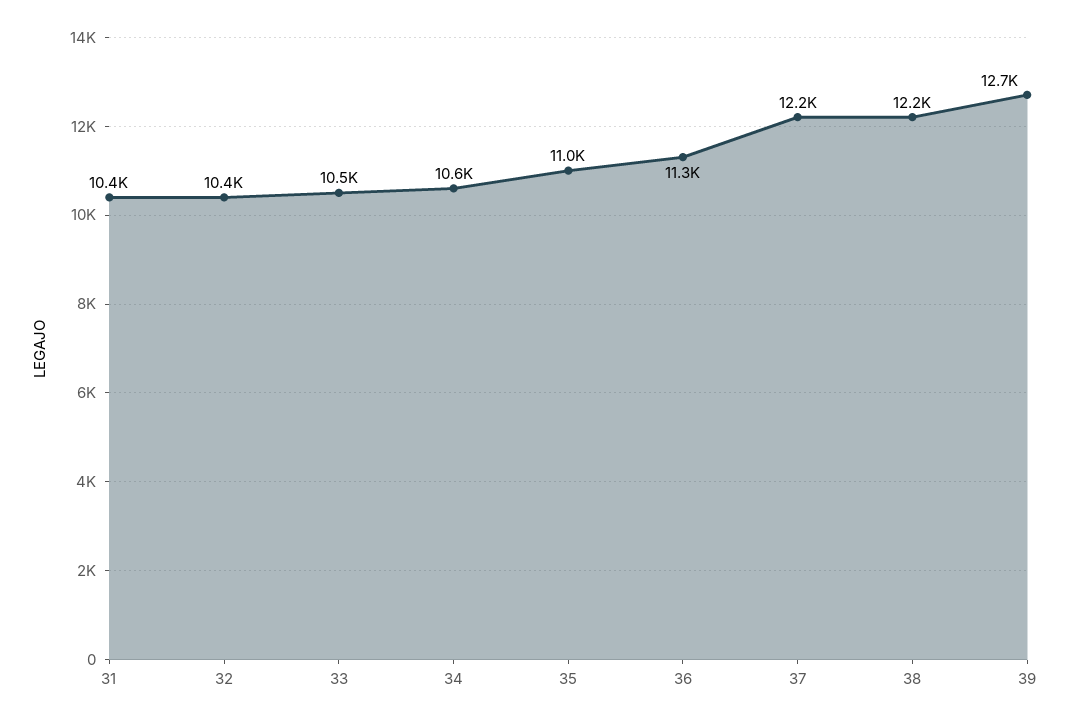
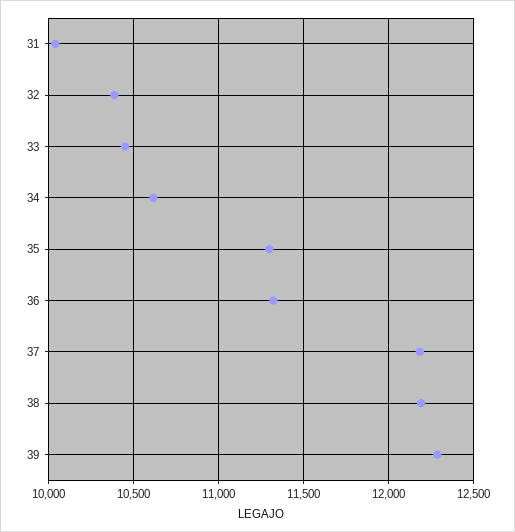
31: 10400 -> 10050
35: 11000 -> 11300
39: 12700 -> 12300

